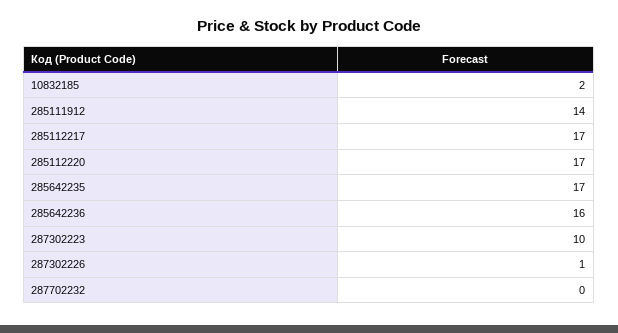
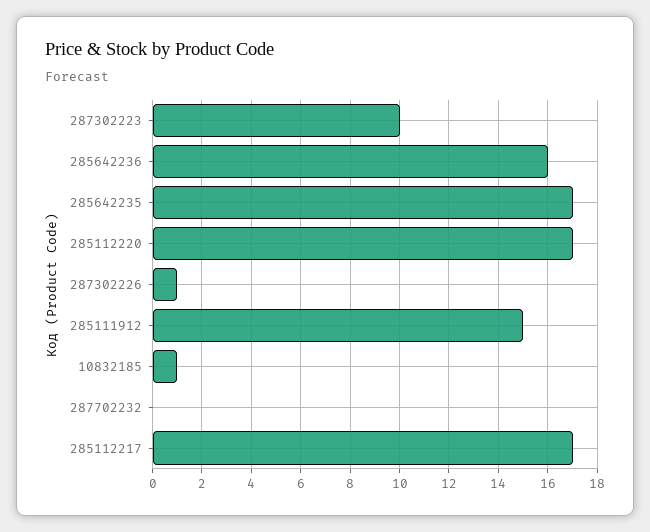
10832185: 2 -> 1
285111912: 14 -> 15

